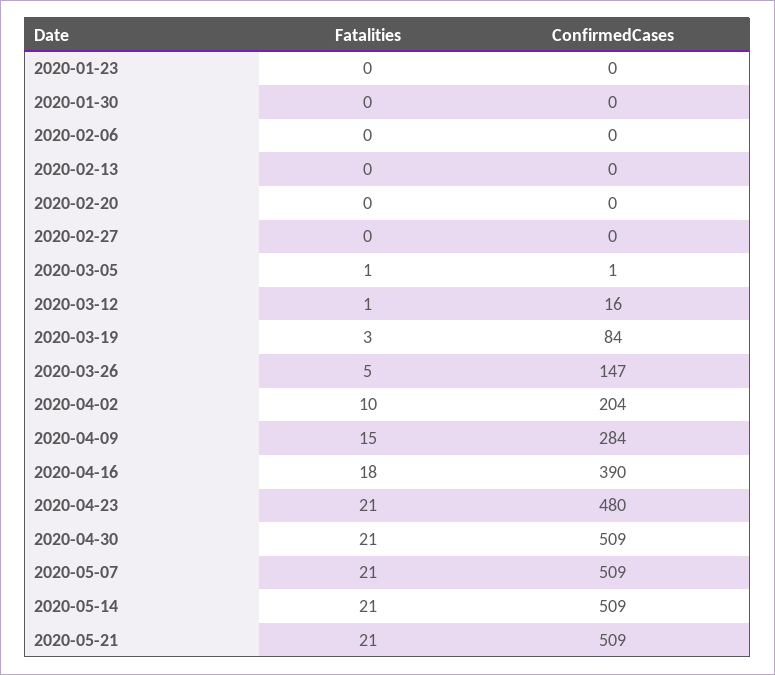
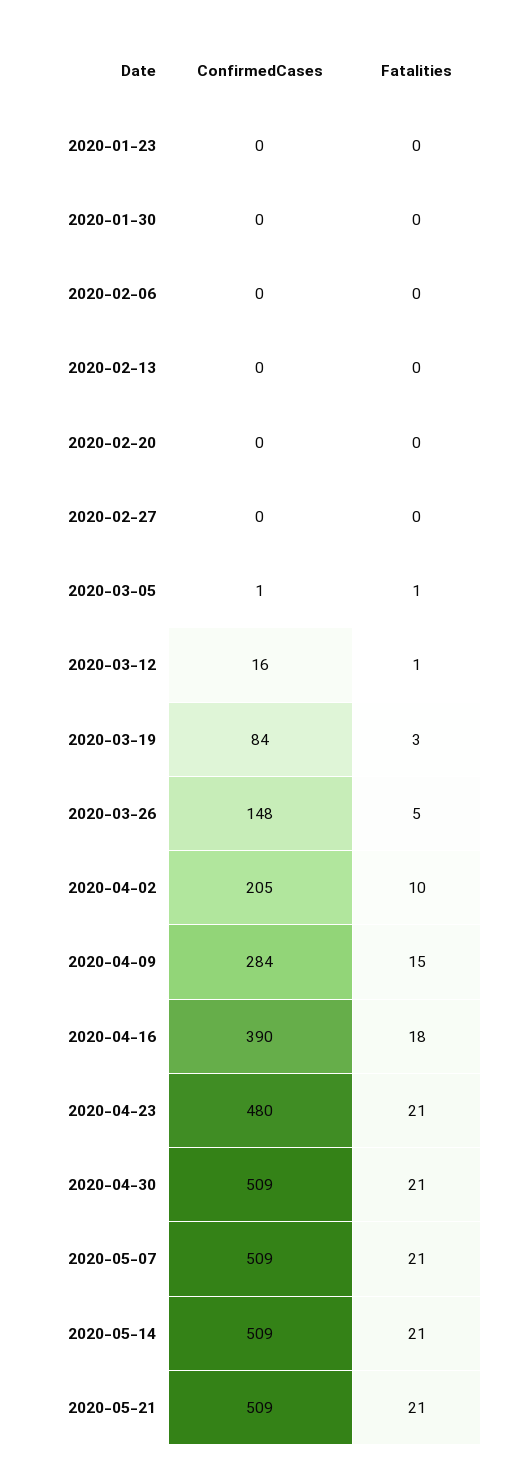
ConfirmedCases, 2020-03-26: 147 -> 148
ConfirmedCases, 2020-04-02: 204 -> 205

